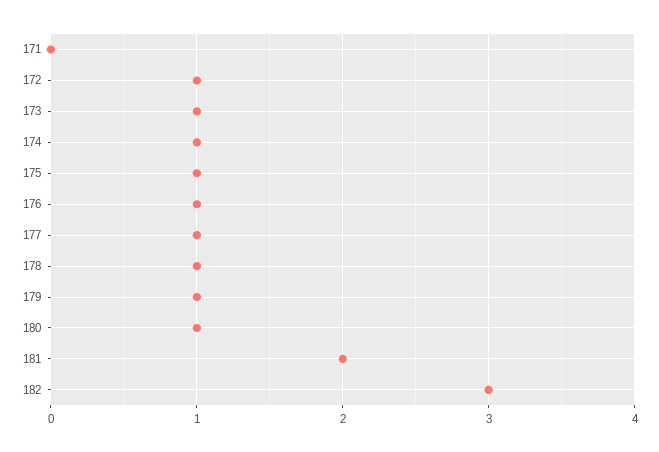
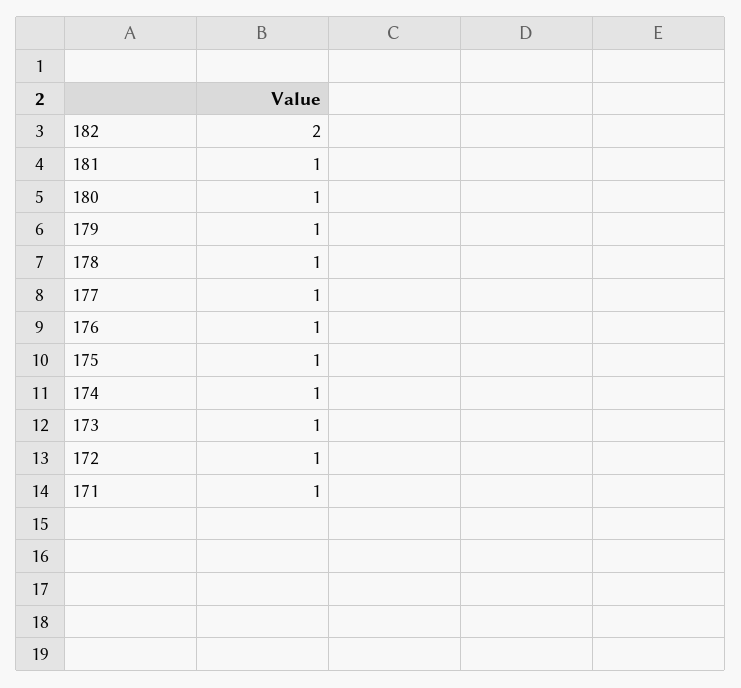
171: 0 -> 1
181: 2 -> 1
182: 3 -> 2

